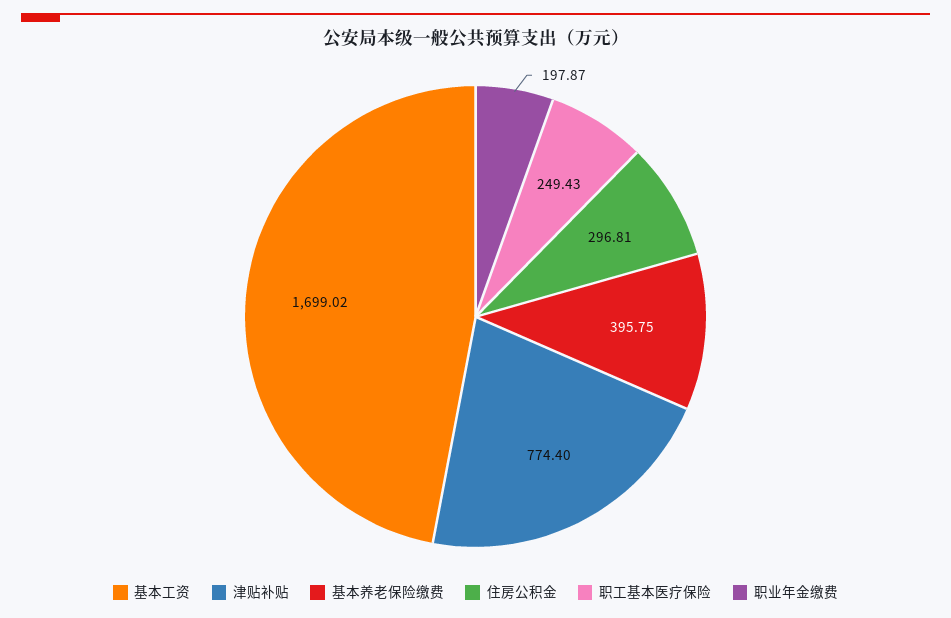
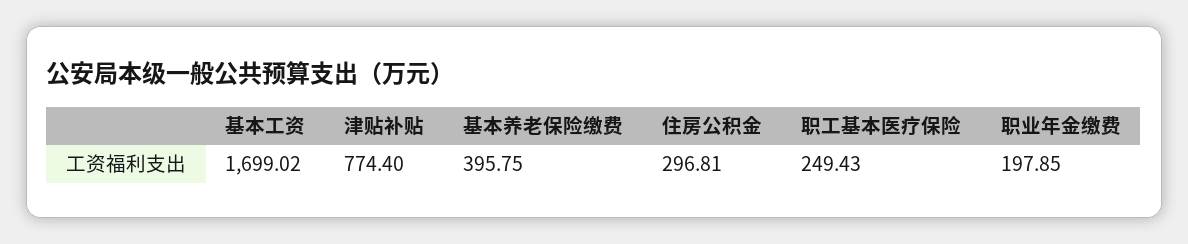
职业年金缴费: 197.87 -> 197.85

